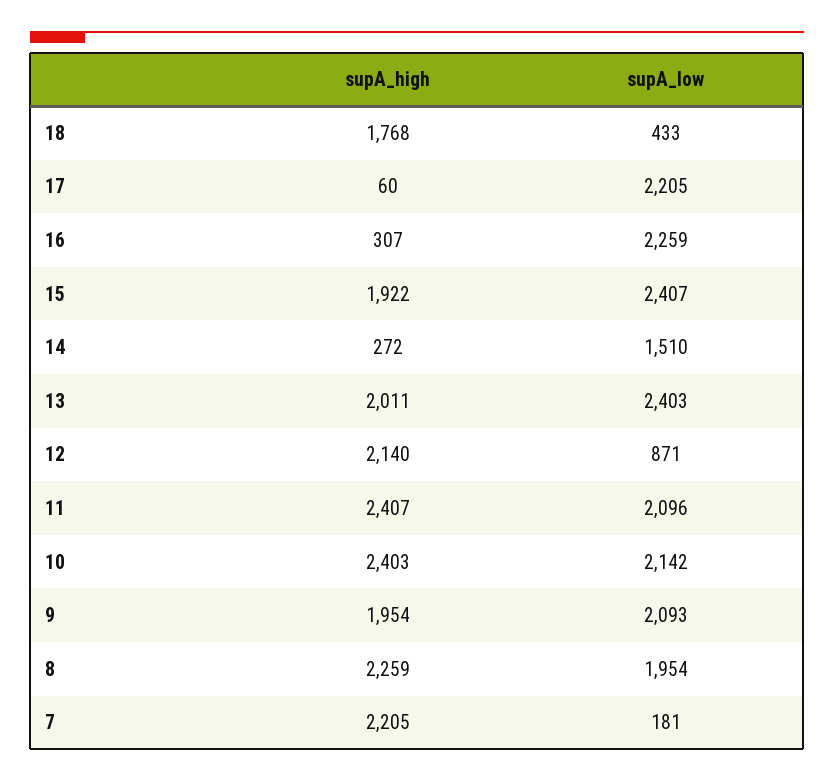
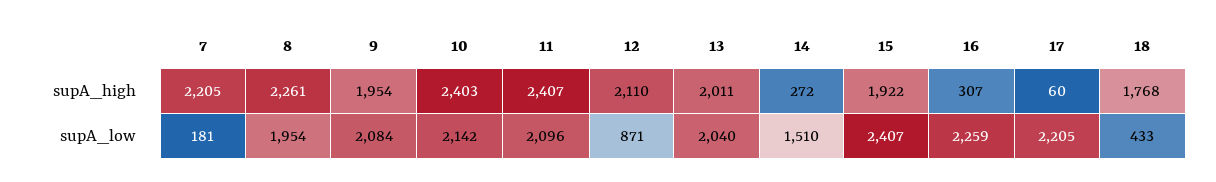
supA_low, 13: 2403 -> 2040
supA_high, 12: 2140 -> 2110
supA_low, 9: 2093 -> 2084
supA_high, 8: 2259 -> 2261

